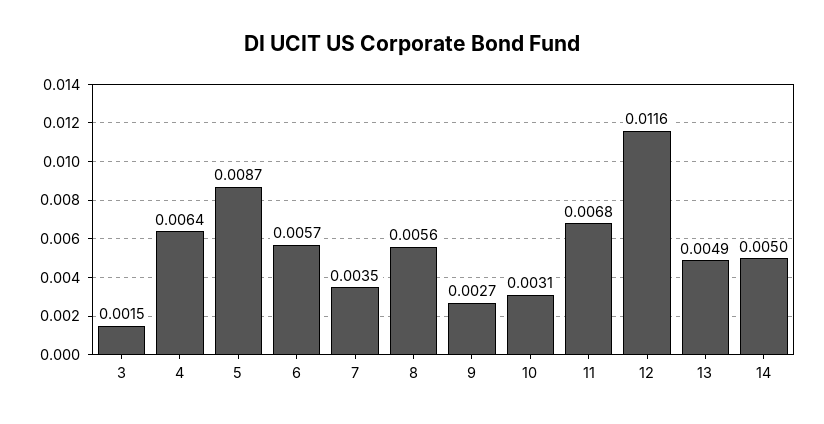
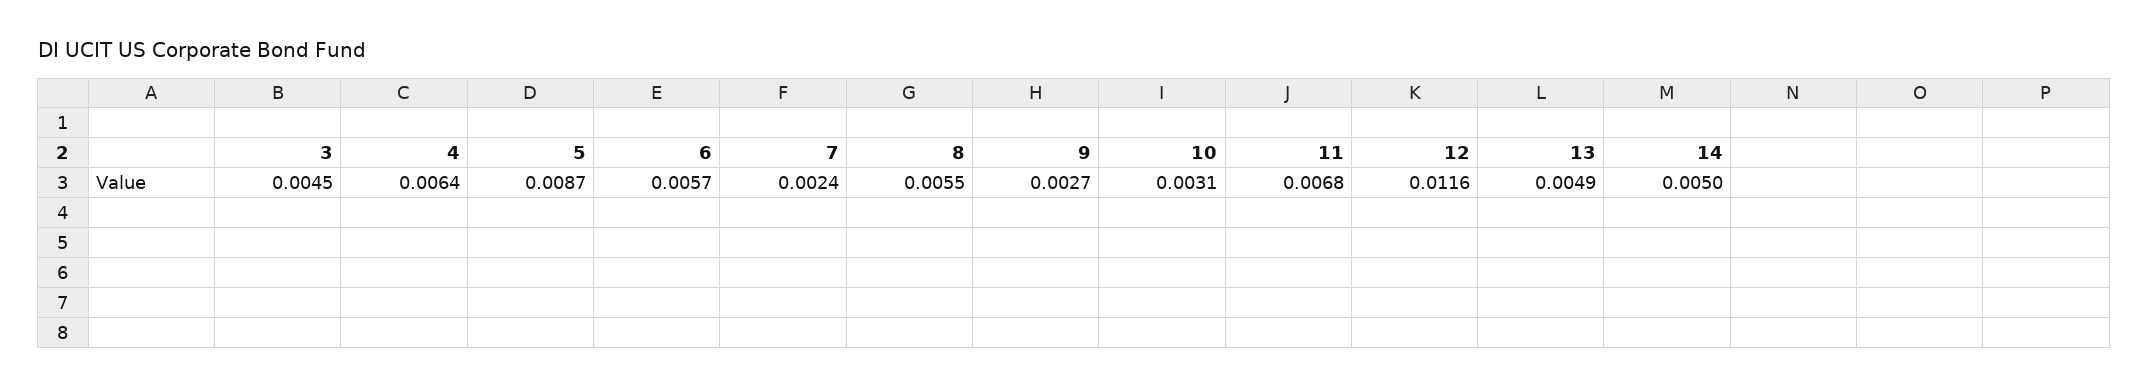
3: 0.0015 -> 0.0045
7: 0.0035 -> 0.0024
8: 0.0056 -> 0.0055

